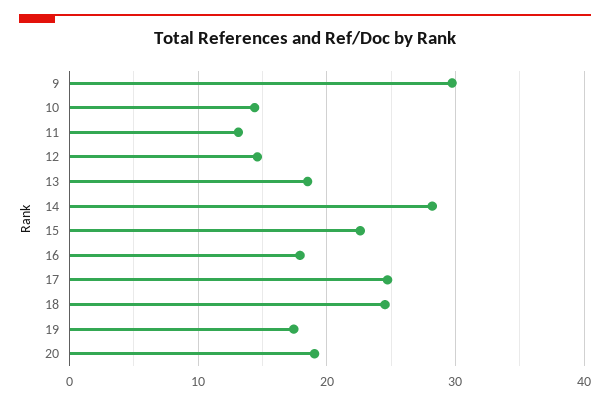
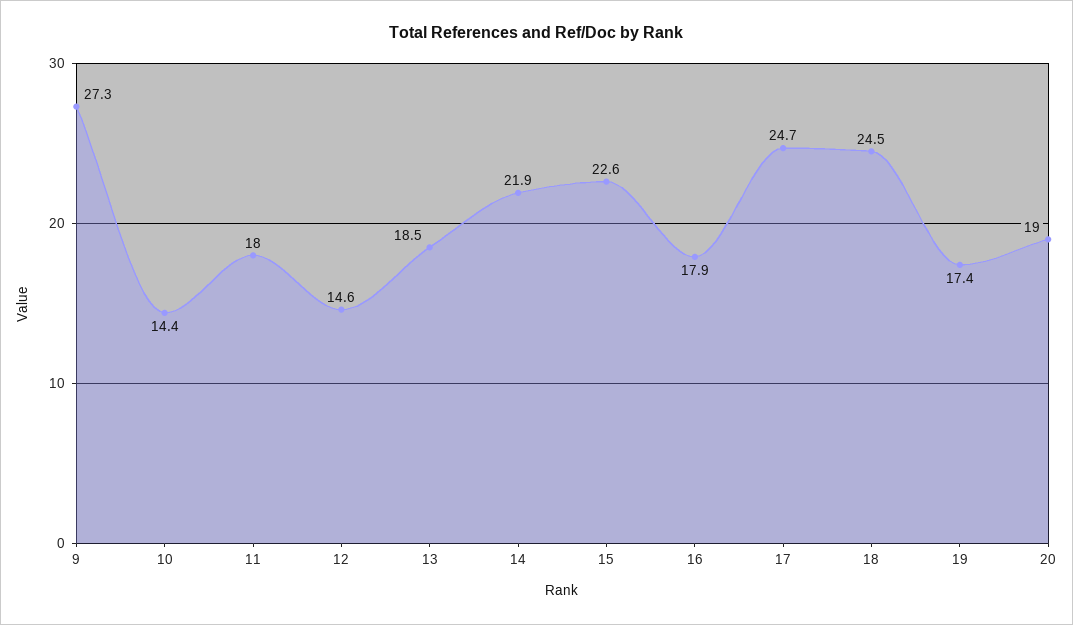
9: 30 -> 27.3
11: 13 -> 18
14: 28 -> 21.9

